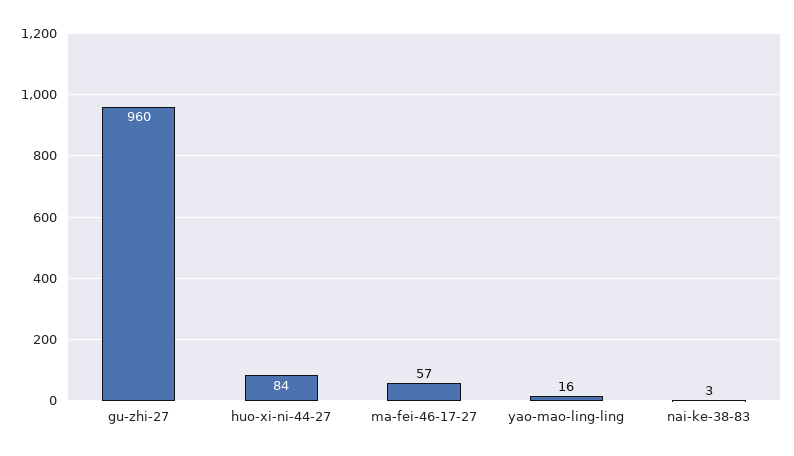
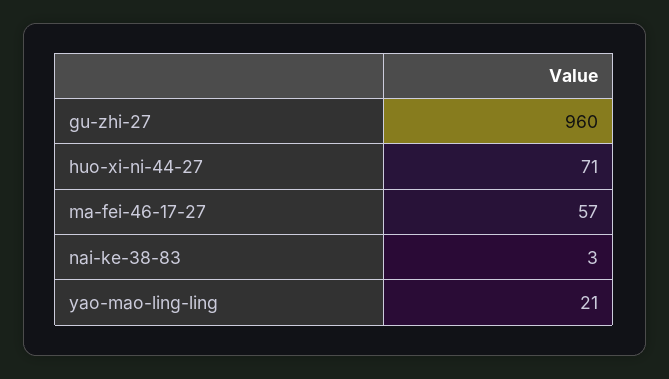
huo-xi-ni-44-27: 84 -> 71
yao-mao-ling-ling: 16 -> 21

